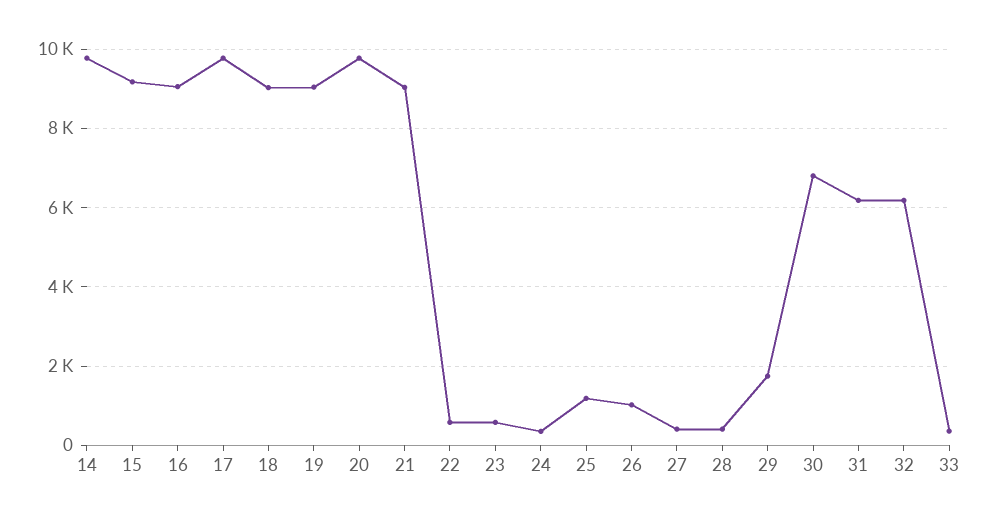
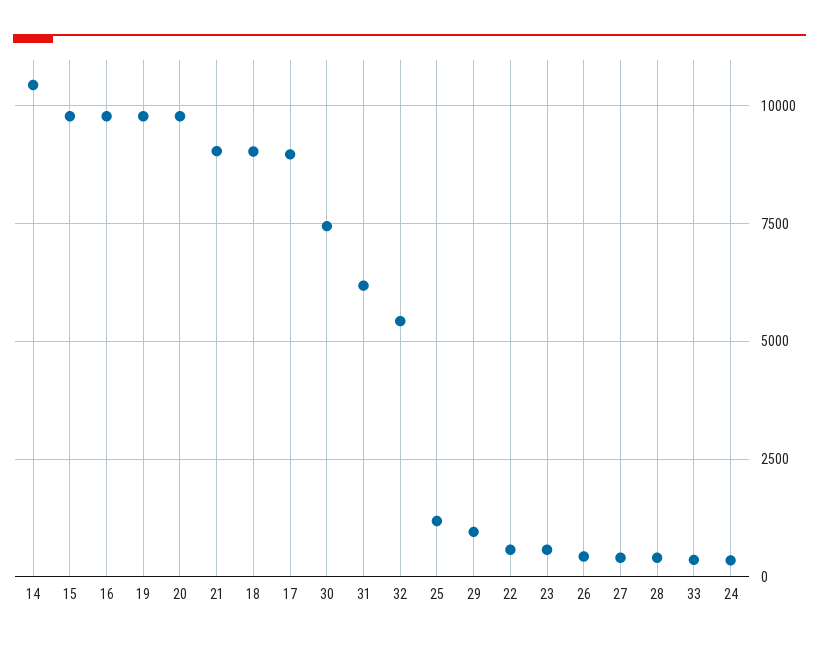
14: 9800 -> 10500
15: 9200 -> 9750
16: 9000 -> 9750
17: 9800 -> 9000
19: 9000 -> 9750
26: 1000 -> 500
29: 1800 -> 1000
30: 6800 -> 7500
32: 6200 -> 5500

